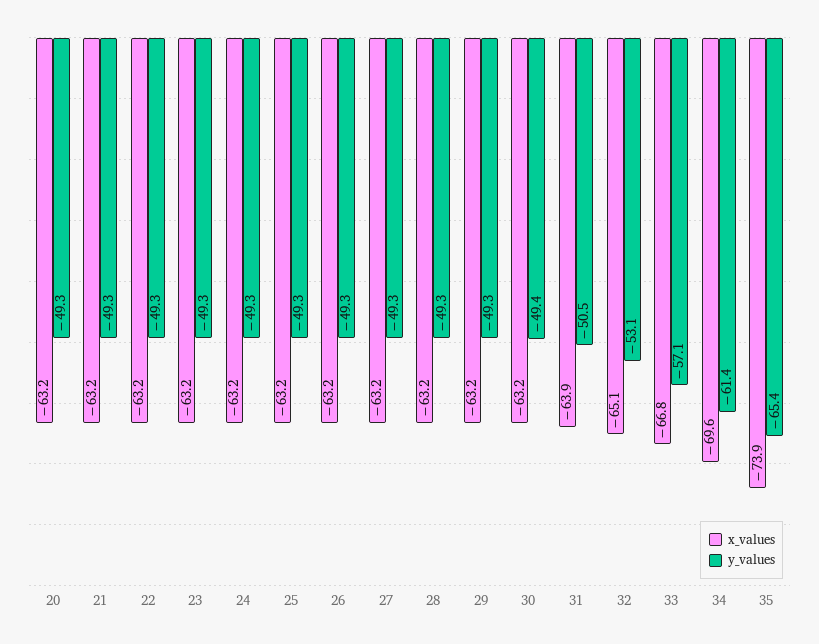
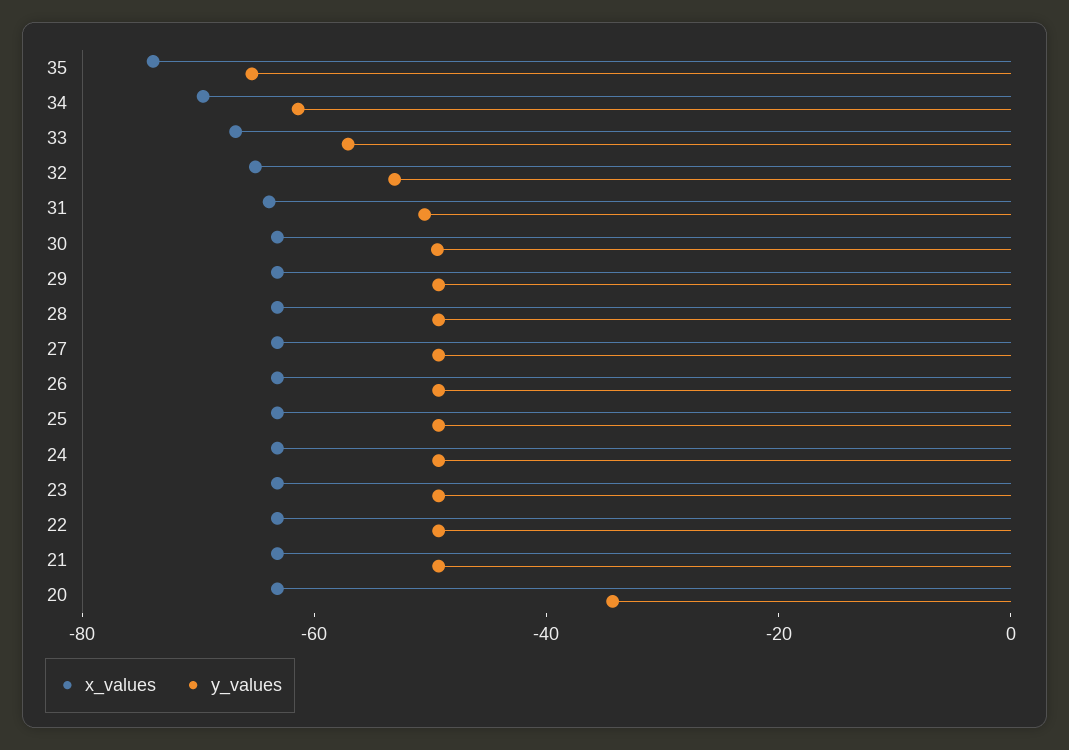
y_values, 20: -49.3 -> -35

